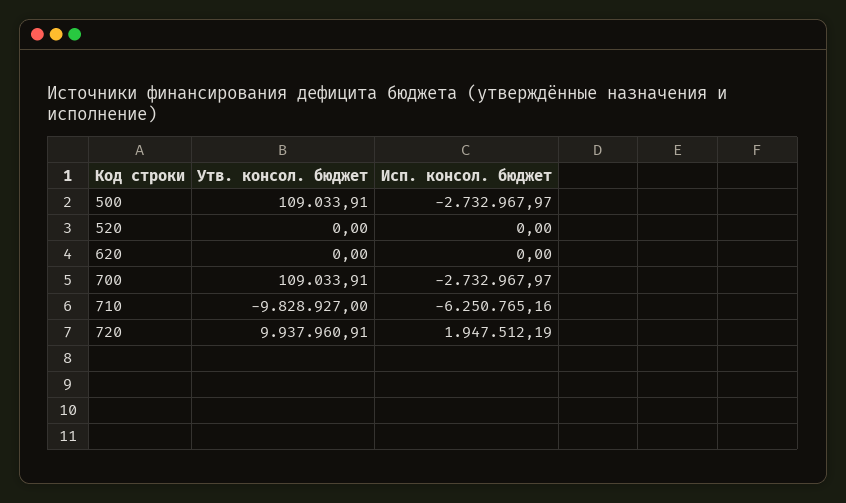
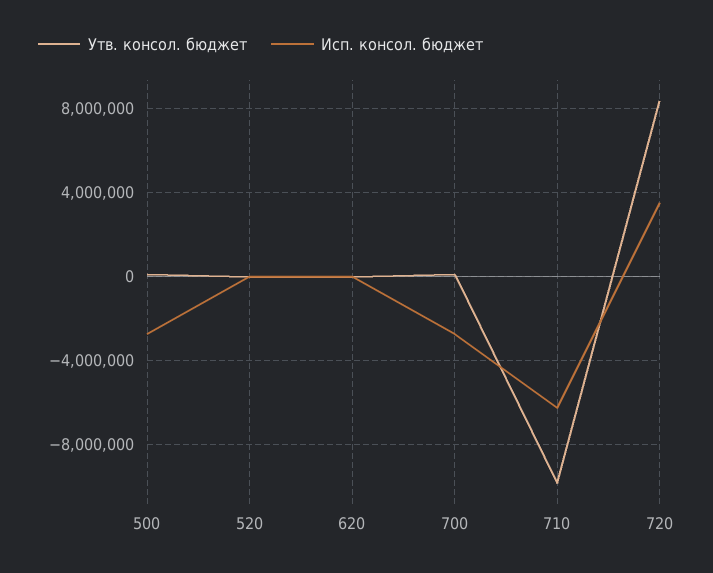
Утв. консол. бюджет, 720: 9937960.91 -> 8500000
Исп. консол. бюджет, 720: 1947512.19 -> 3500000

